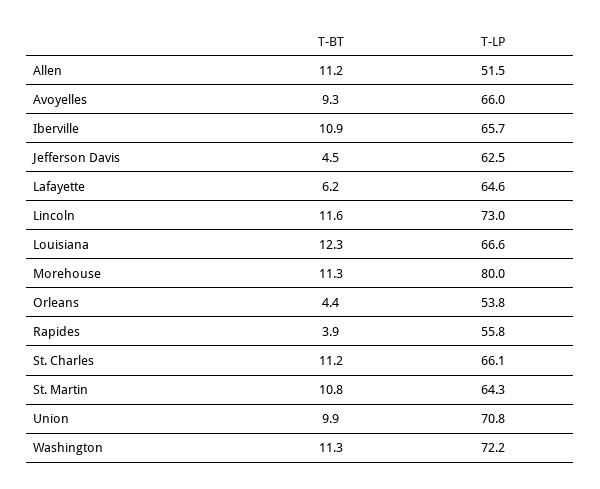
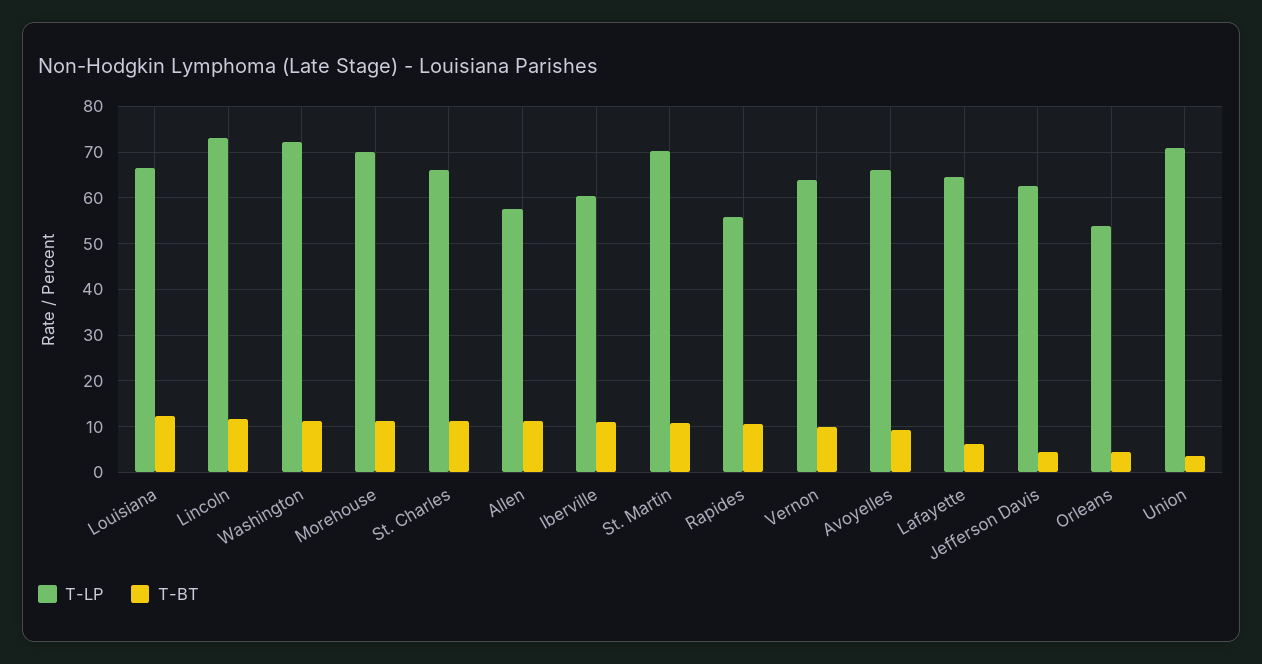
T-LP, Allen: 51.5 -> 58
T-LP, Iberville: 65.7 -> 60
T-LP, Morehouse: 80 -> 70
T-BT, Rapides: 3.9 -> 10
T-LP, St. Martin: 64.3 -> 70
T-BT, Union: 9.9 -> 4
T-LP, Vernon: none -> 64
T-BT, Vernon: none -> 10

